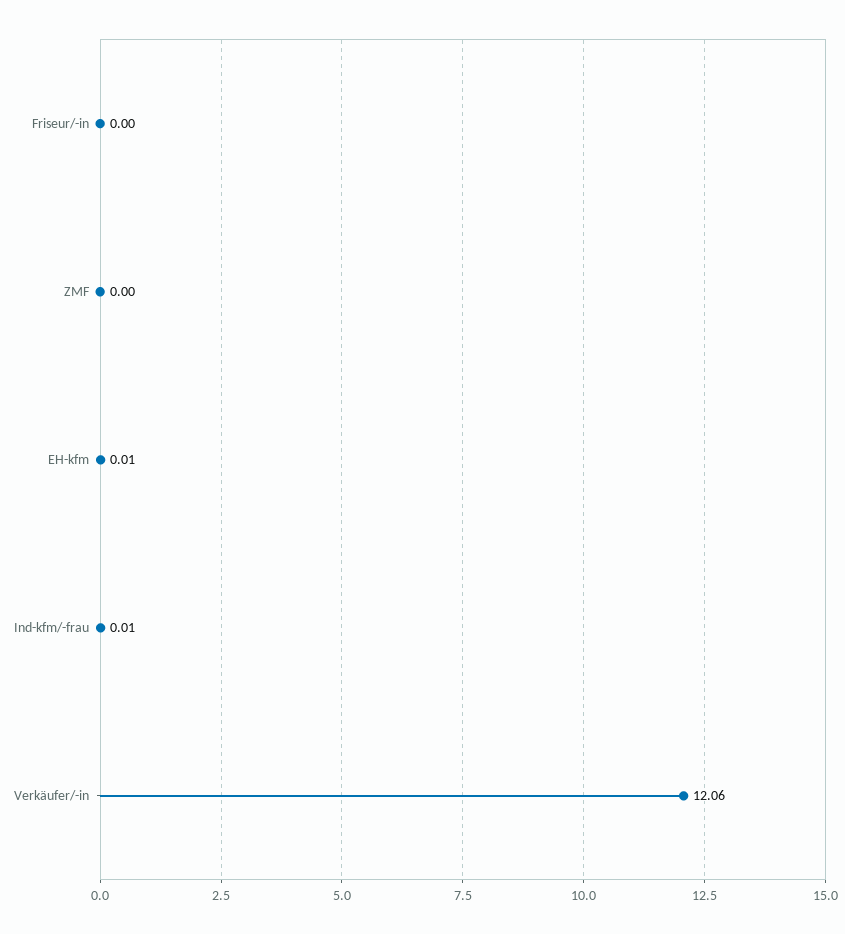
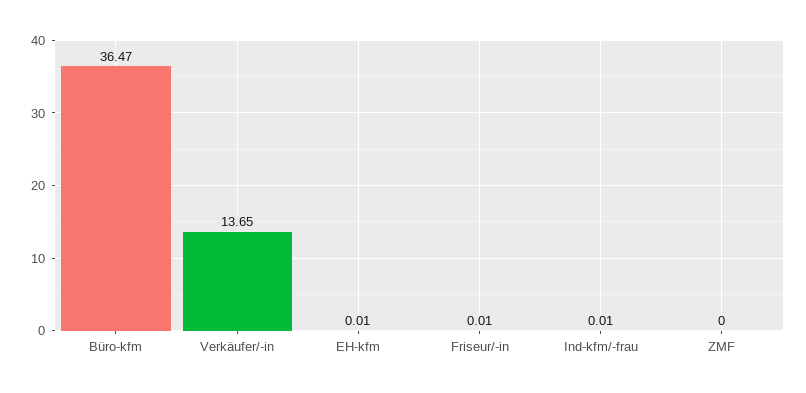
Friseur/-in: 0 -> 0.01
Verkäufer/-in: 12.06 -> 13.65
Büro-kfm: none -> 36.47

